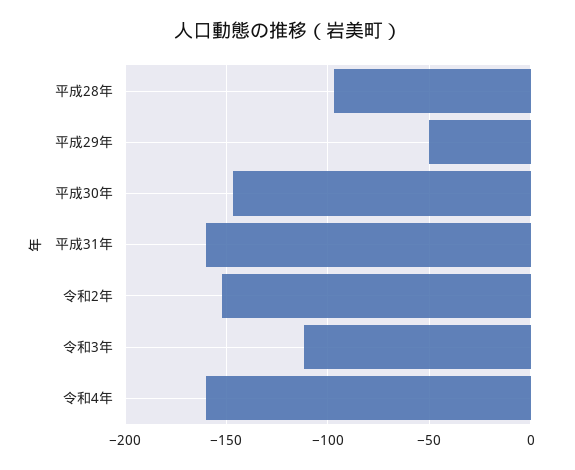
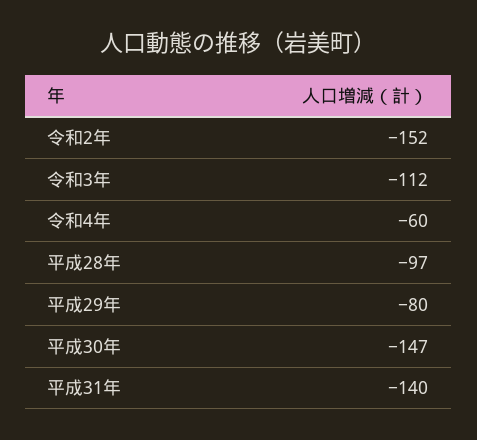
平成29年: -50 -> -80
平成31年: -160 -> -140
令和4年: -160 -> -60

